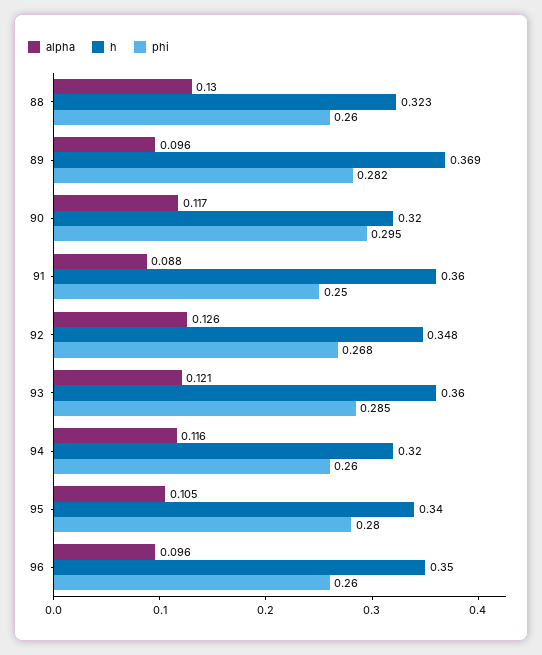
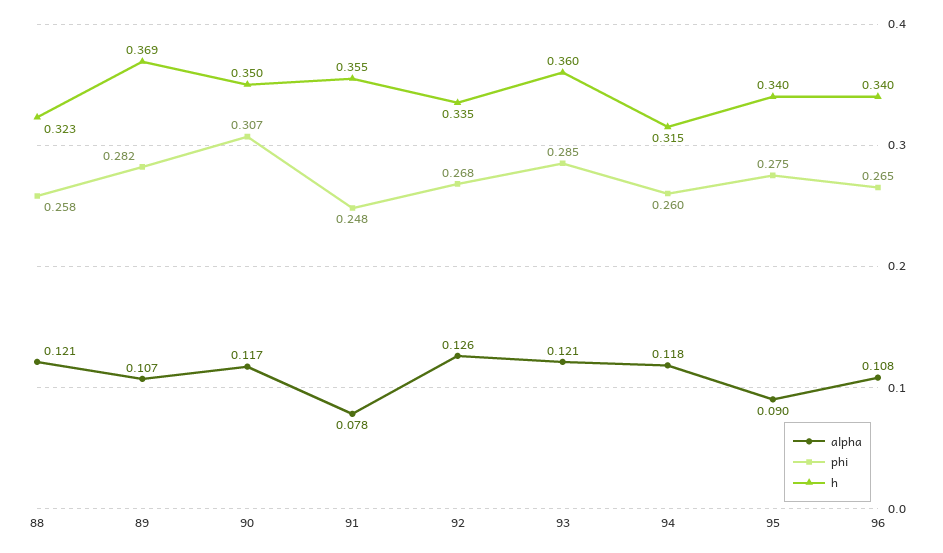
alpha, 88: 0.13 -> 0.121
phi, 88: 0.26 -> 0.258
alpha, 89: 0.096 -> 0.107
h, 90: 0.32 -> 0.35
phi, 90: 0.295 -> 0.307
alpha, 91: 0.088 -> 0.078
h, 91: 0.36 -> 0.355
phi, 91: 0.25 -> 0.248
h, 92: 0.348 -> 0.335
alpha, 94: 0.116 -> 0.118
h, 94: 0.32 -> 0.315
alpha, 95: 0.105 -> 0.09
phi, 95: 0.28 -> 0.275
alpha, 96: 0.096 -> 0.108
h, 96: 0.35 -> 0.34
phi, 96: 0.26 -> 0.265

